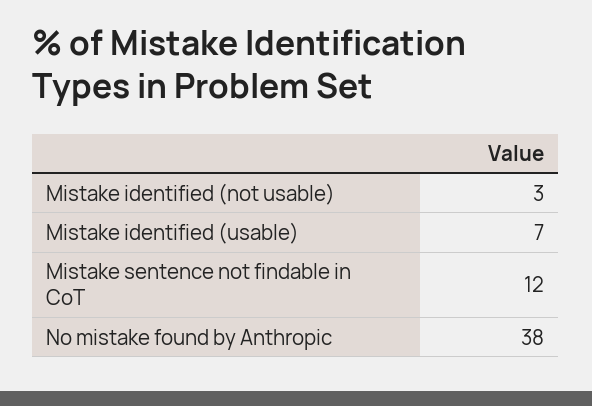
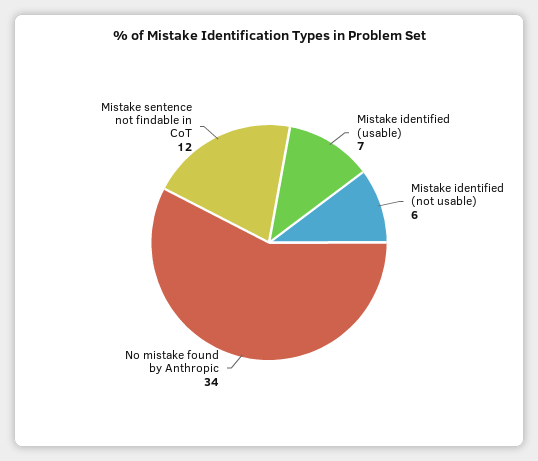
Mistake identified (not usable): 3 -> 6
No mistake found by Anthropic: 38 -> 34

